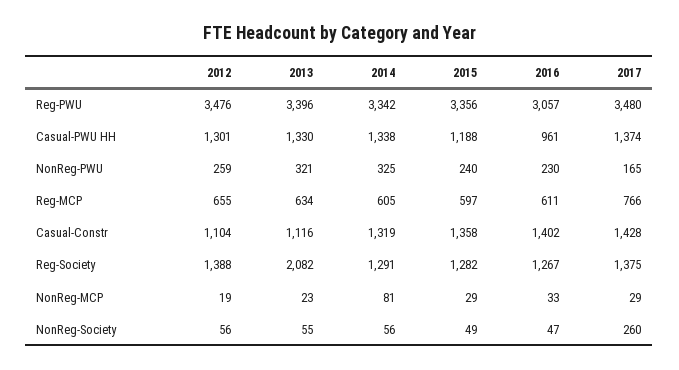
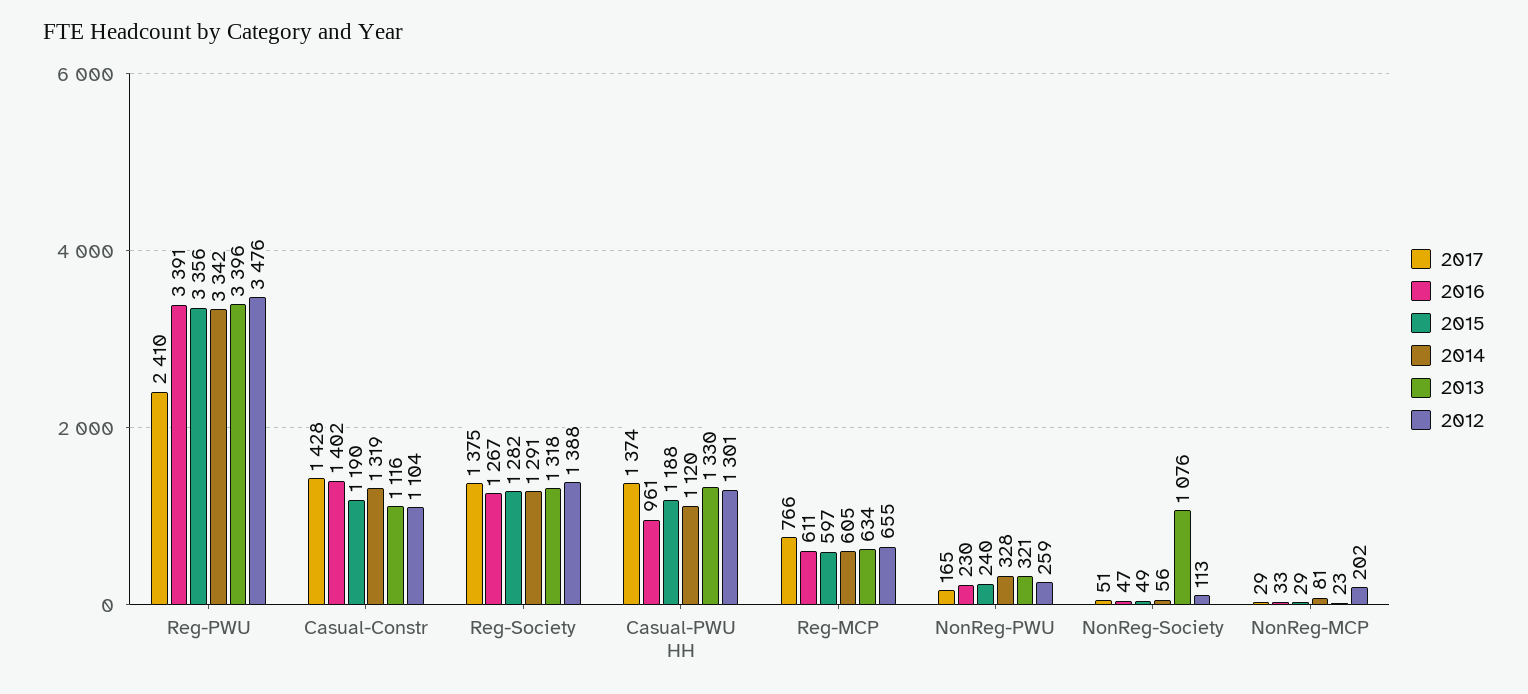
2016, Reg-PWU: 3057 -> 3391
2017, Reg-PWU: 3480 -> 2410
2014, Casual-PWU HH: 1338 -> 1120
2014, NonReg-PWU: 325 -> 328
2015, Casual-Constr: 1358 -> 1190
2013, Reg-Society: 2082 -> 1318
2012, NonReg-MCP: 19 -> 202
2012, NonReg-Society: 56 -> 113
2013, NonReg-Society: 55 -> 1076
2017, NonReg-Society: 260 -> 51

